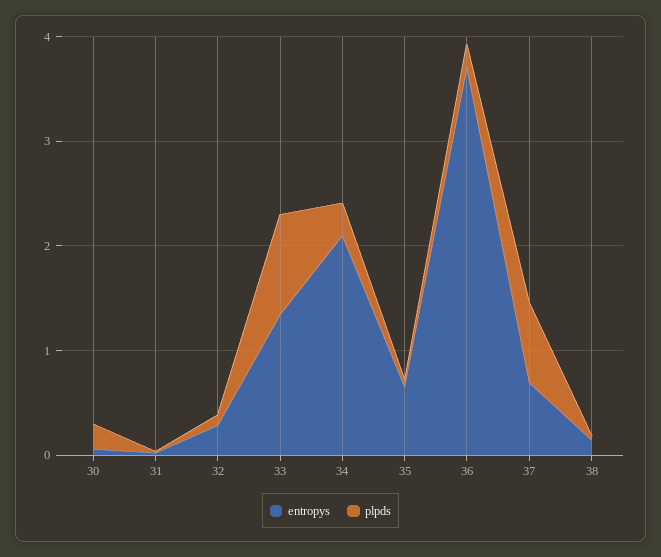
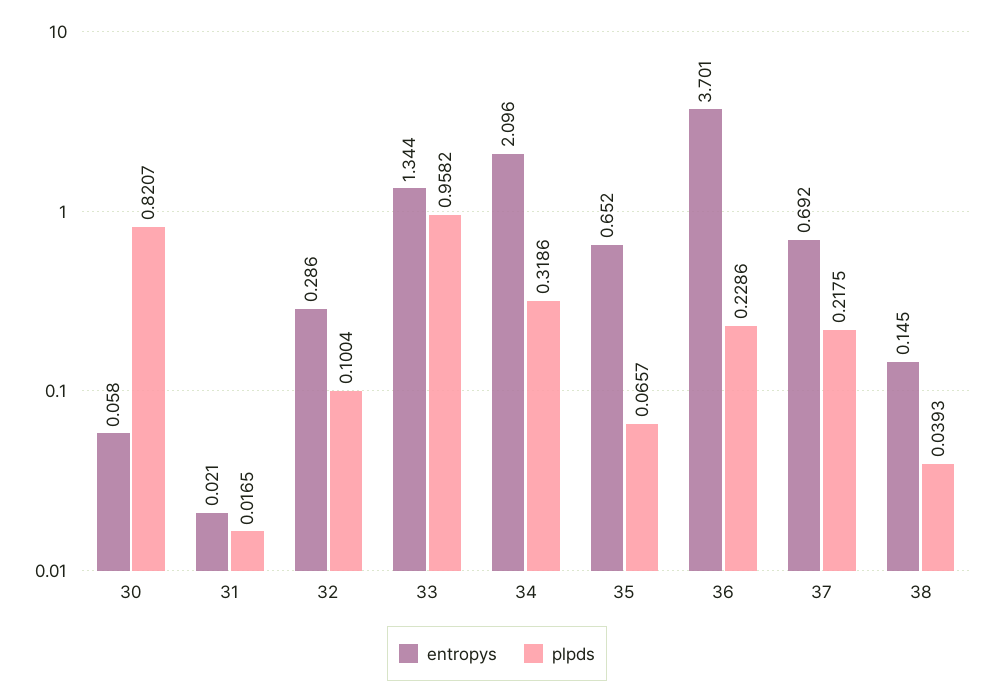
plpds, 30: 0.2 -> 0.8207
plpds, 37: 0.8 -> 0.2175

